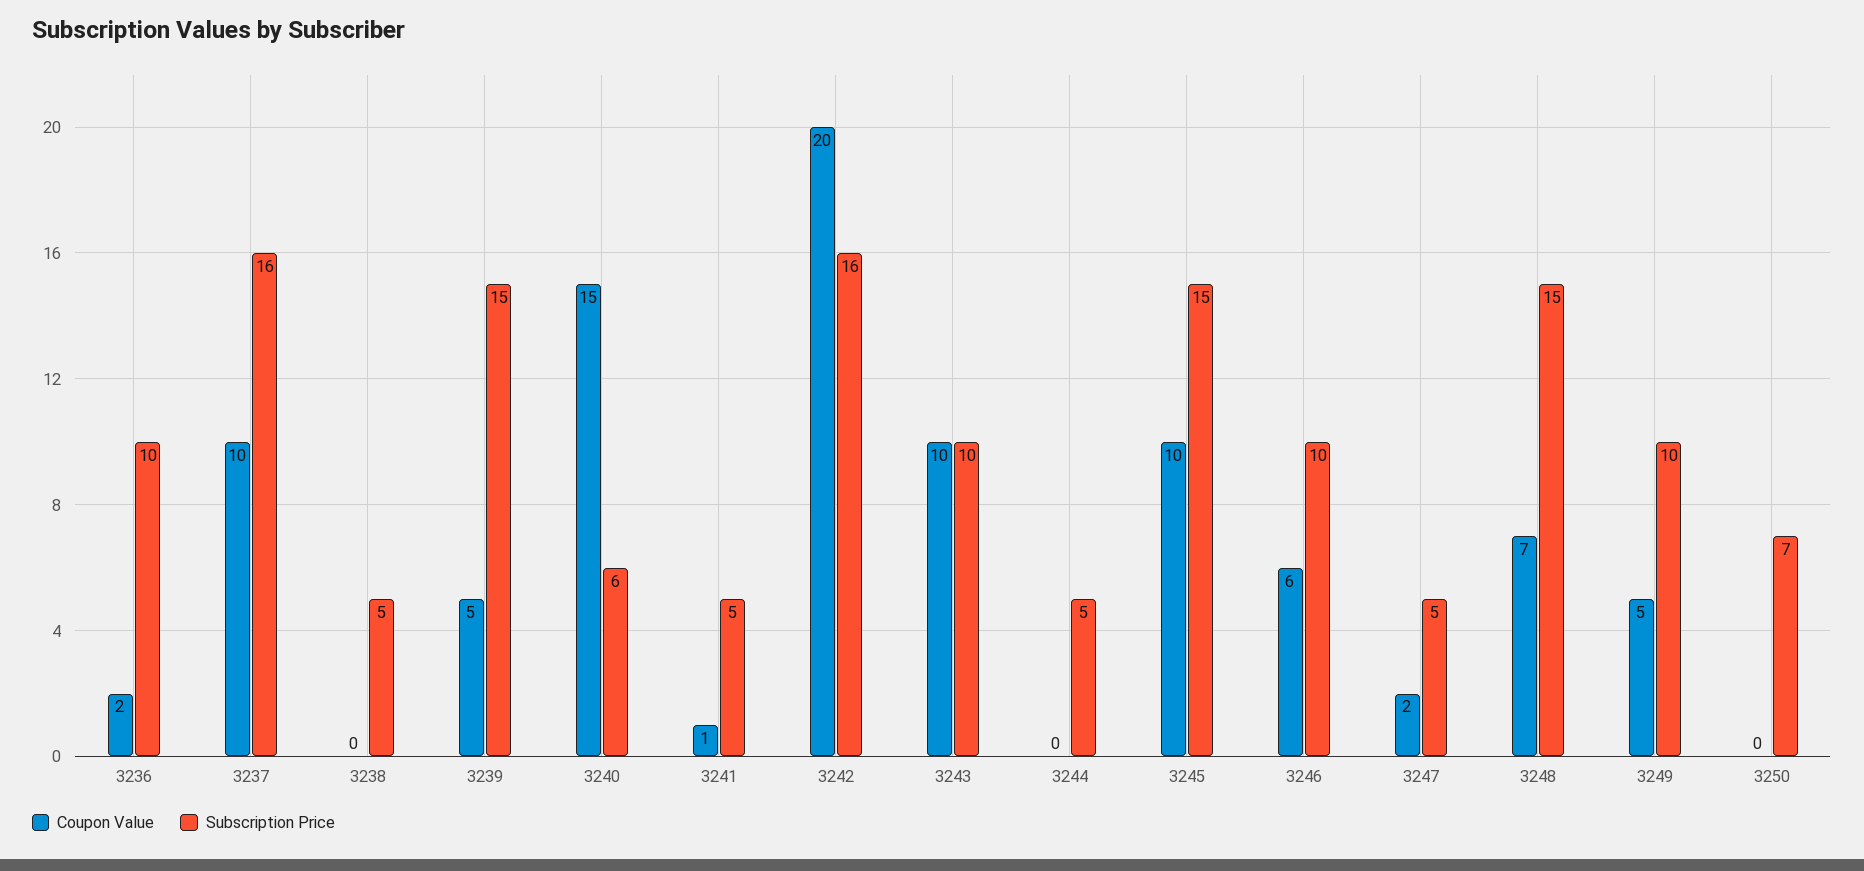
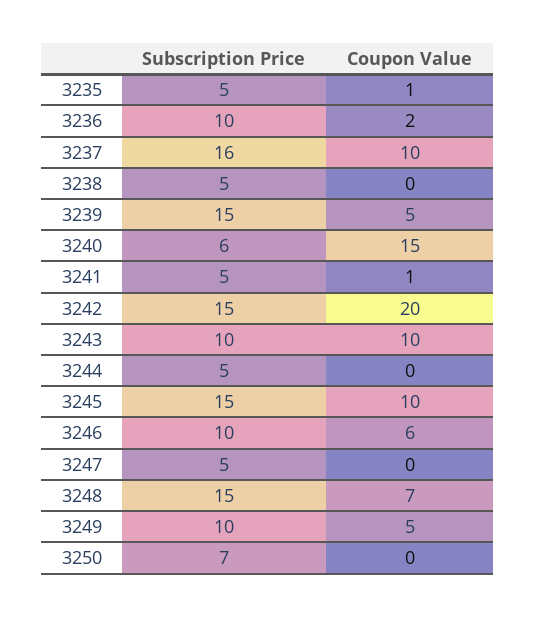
Subscription Price, 3242: 16 -> 15
Coupon Value, 3247: 2 -> 0
Subscription Price, 3235: none -> 5
Coupon Value, 3235: none -> 1

